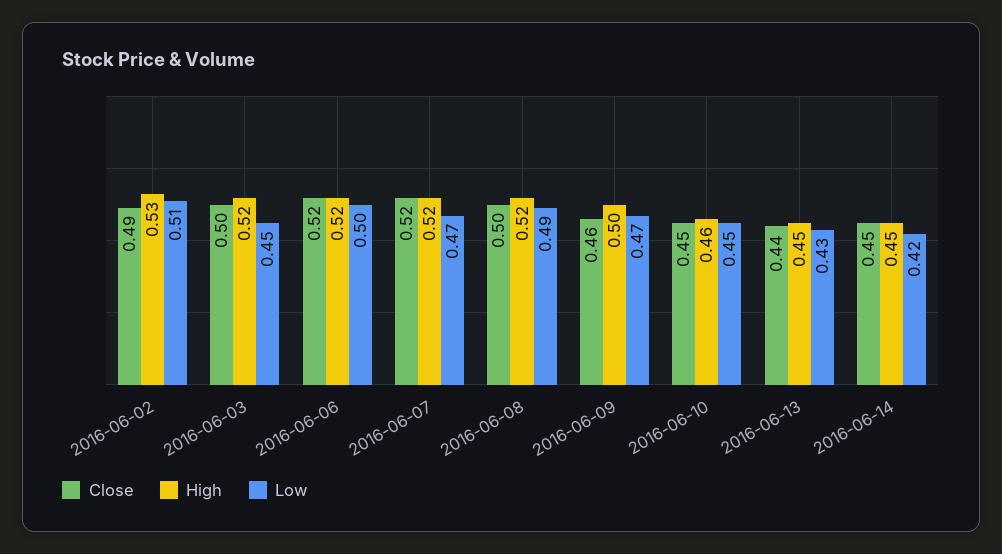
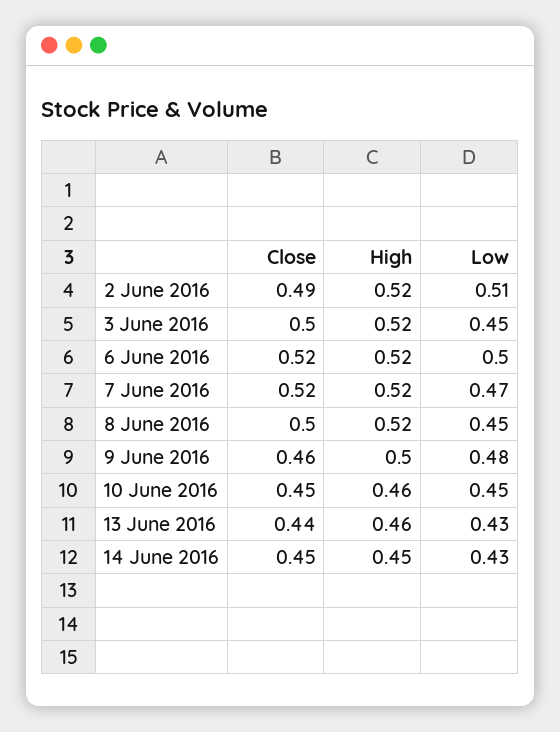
High, 2016-06-02: 0.53 -> 0.52
Low, 2016-06-08: 0.49 -> 0.45
Low, 2016-06-09: 0.47 -> 0.48
High, 2016-06-13: 0.45 -> 0.46
Low, 2016-06-14: 0.42 -> 0.43

